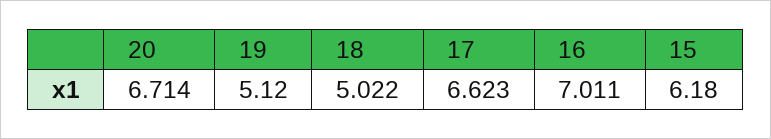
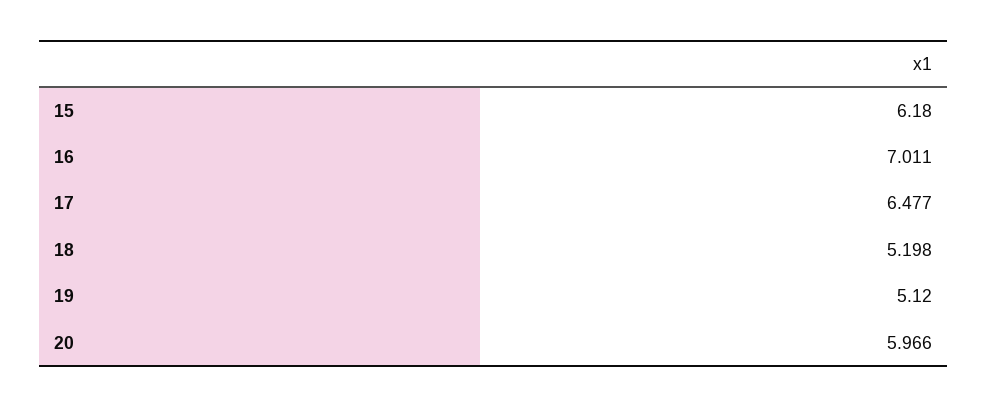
20: 6.714 -> 5.966
18: 5.022 -> 5.198
17: 6.623 -> 6.477

